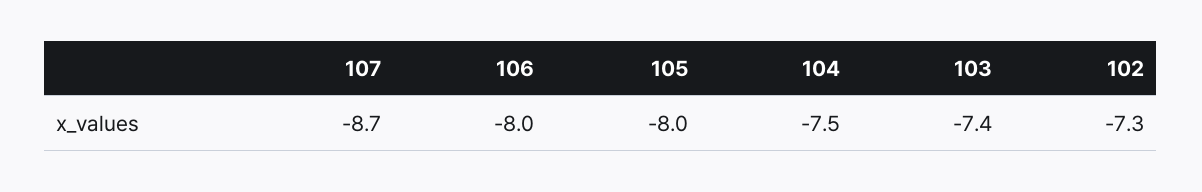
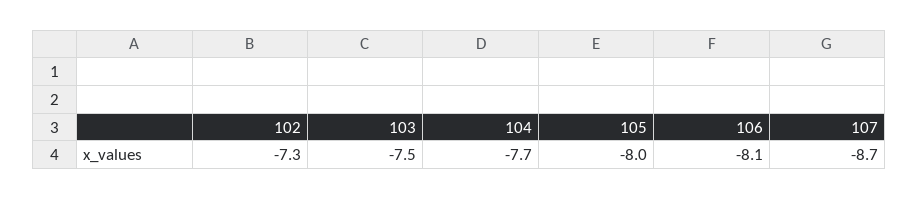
106: -8 -> -8.1
104: -7.5 -> -7.7
103: -7.4 -> -7.5

